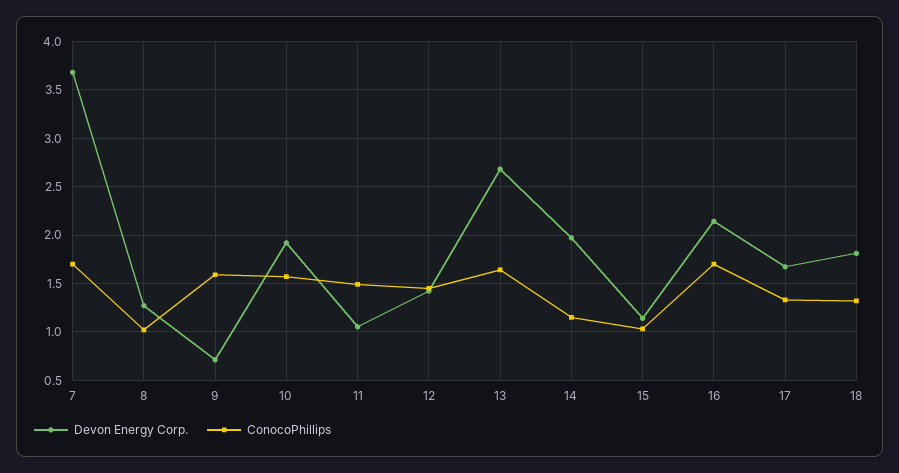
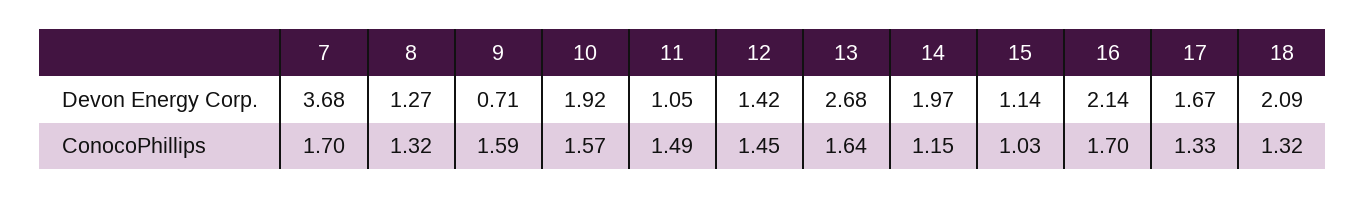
ConocoPhillips, 8: 1 -> 1.32
Devon Energy Corp., 18: 1.8 -> 2.09

